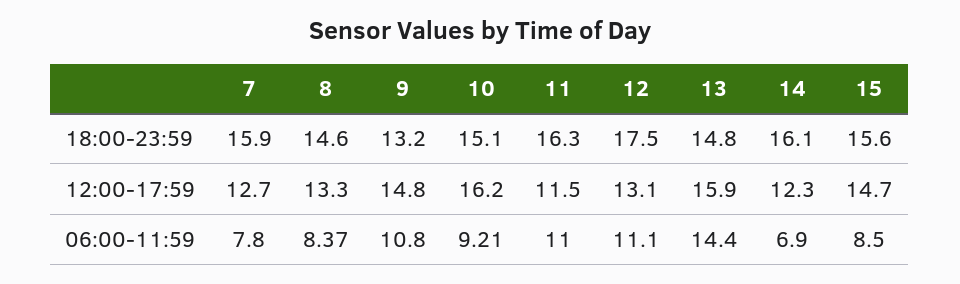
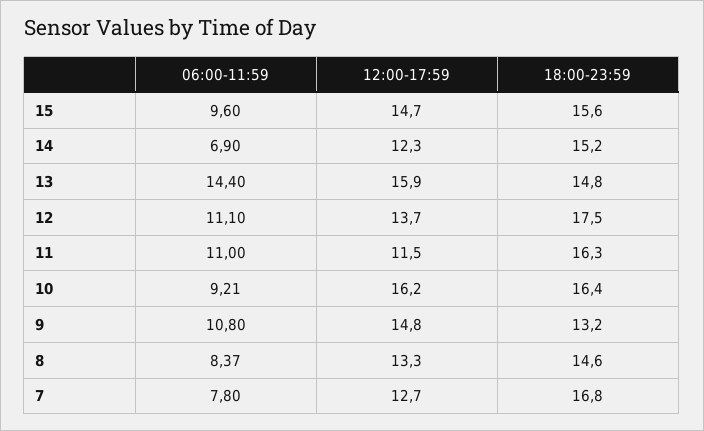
7, 18:00-23:59: 15.9 -> 16.8
10, 18:00-23:59: 15.1 -> 16.4
14, 18:00-23:59: 16.1 -> 15.2
12, 12:00-17:59: 13.1 -> 13.7
15, 06:00-11:59: 8.5 -> 9.6

